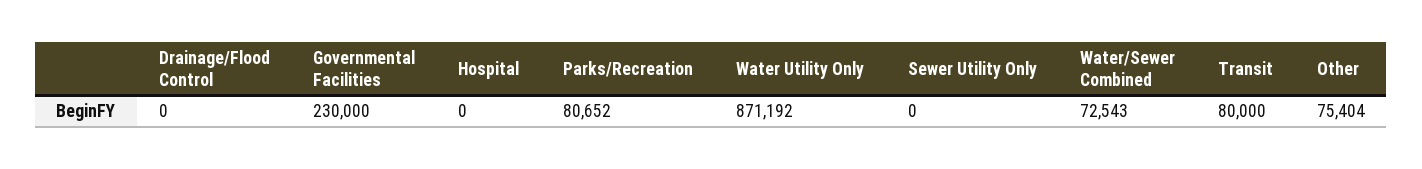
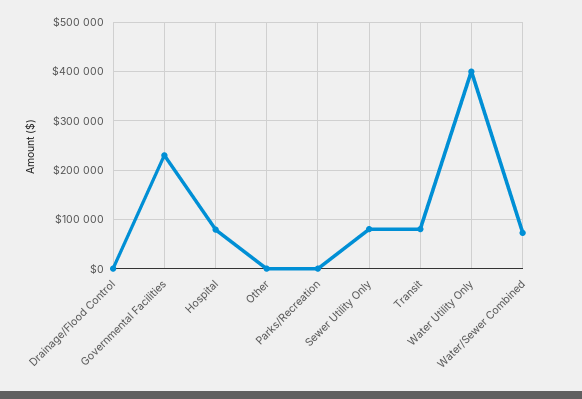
Hospital: 0 -> 80000
Parks/Recreation: 80652 -> 0
Water Utility Only: 871192 -> 400000
Sewer Utility Only: 0 -> 80000
Other: 75404 -> 0

